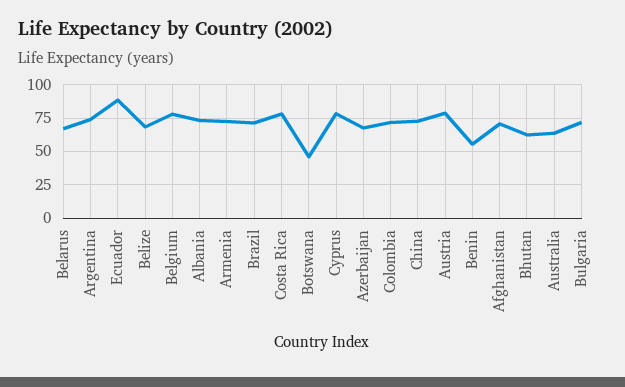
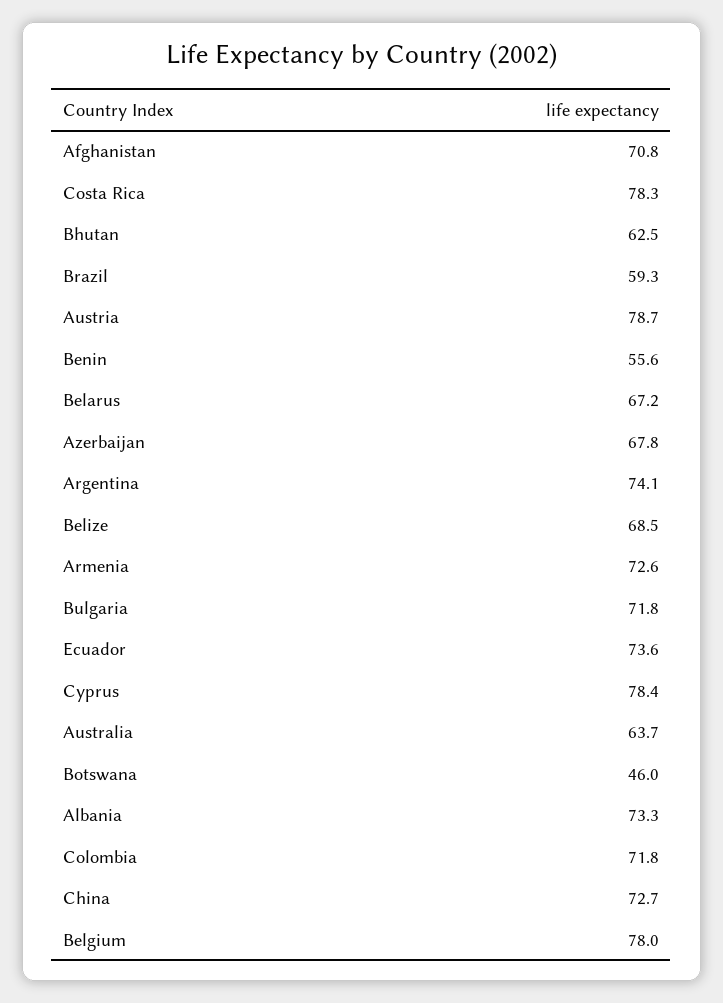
Ecuador: 90 -> 73.6
Brazil: 70 -> 59.3

